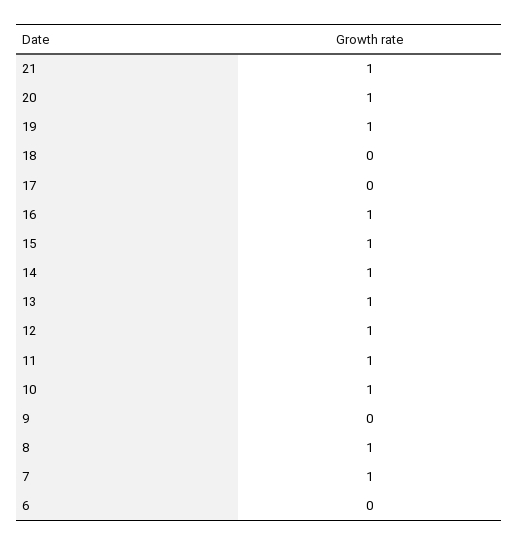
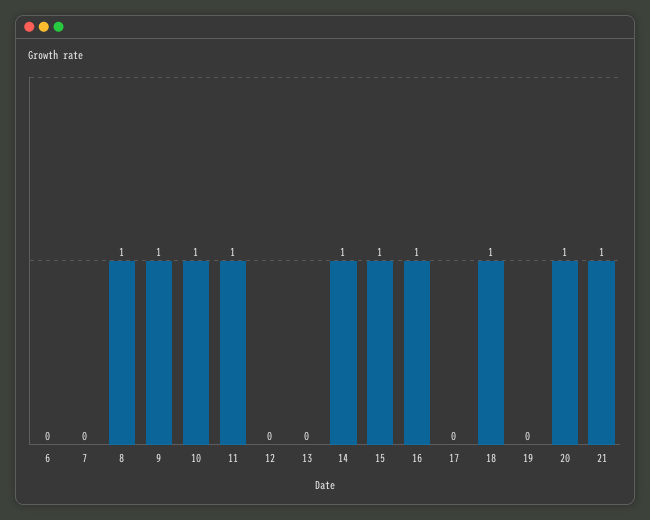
19: 1 -> 0
18: 0 -> 1
13: 1 -> 0
12: 1 -> 0
9: 0 -> 1
7: 1 -> 0

